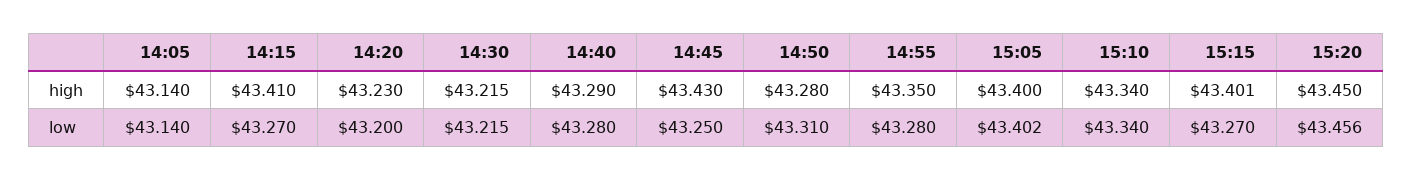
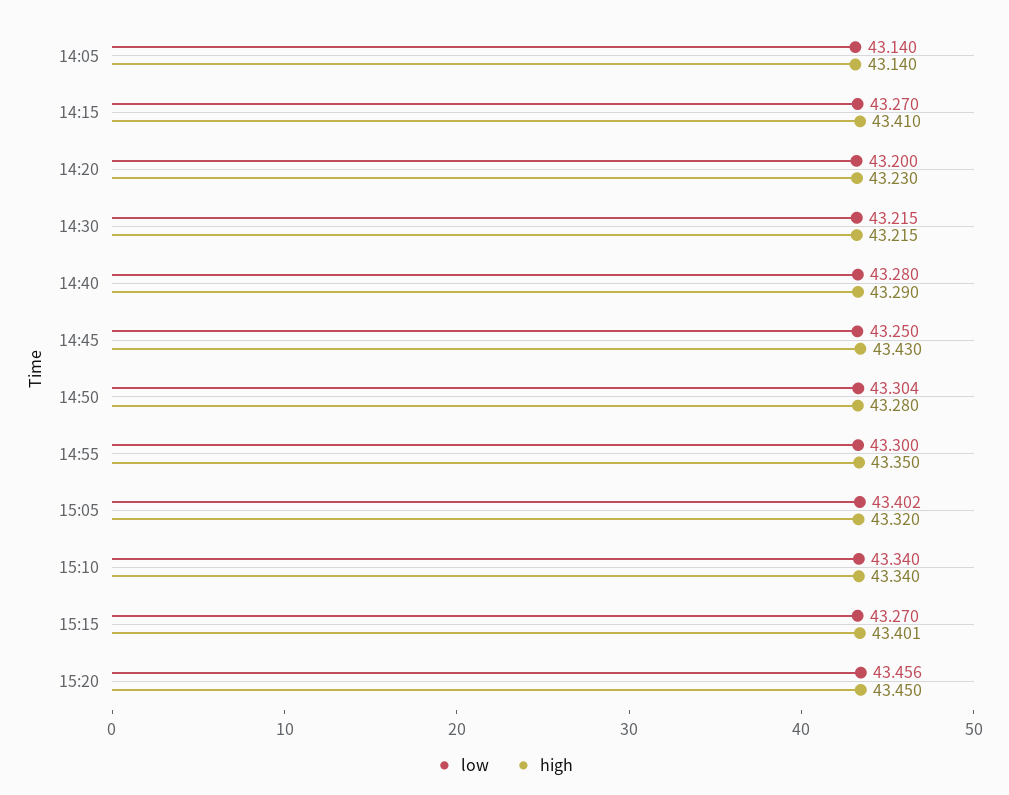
high, 15:05: 43.4 -> 43.32
low, 14:50: 43.31 -> 43.304
low, 14:55: 43.28 -> 43.3

